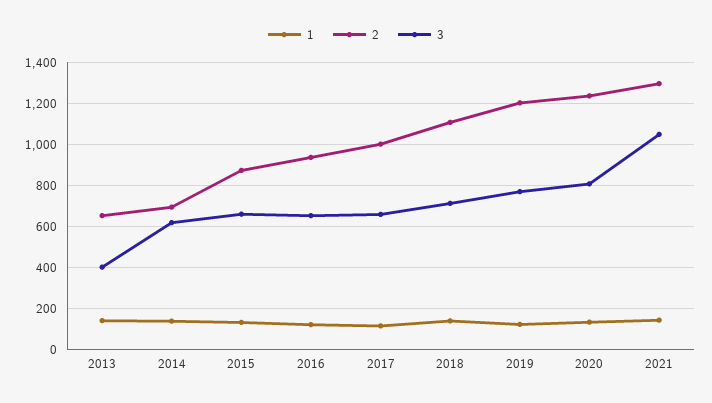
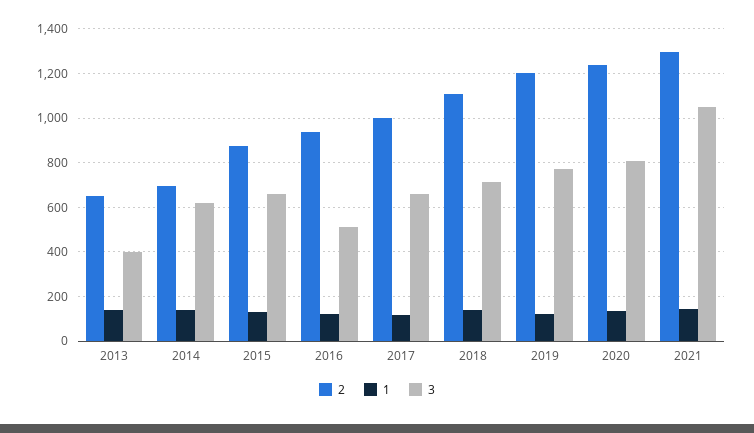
3, 2016: 650 -> 500

